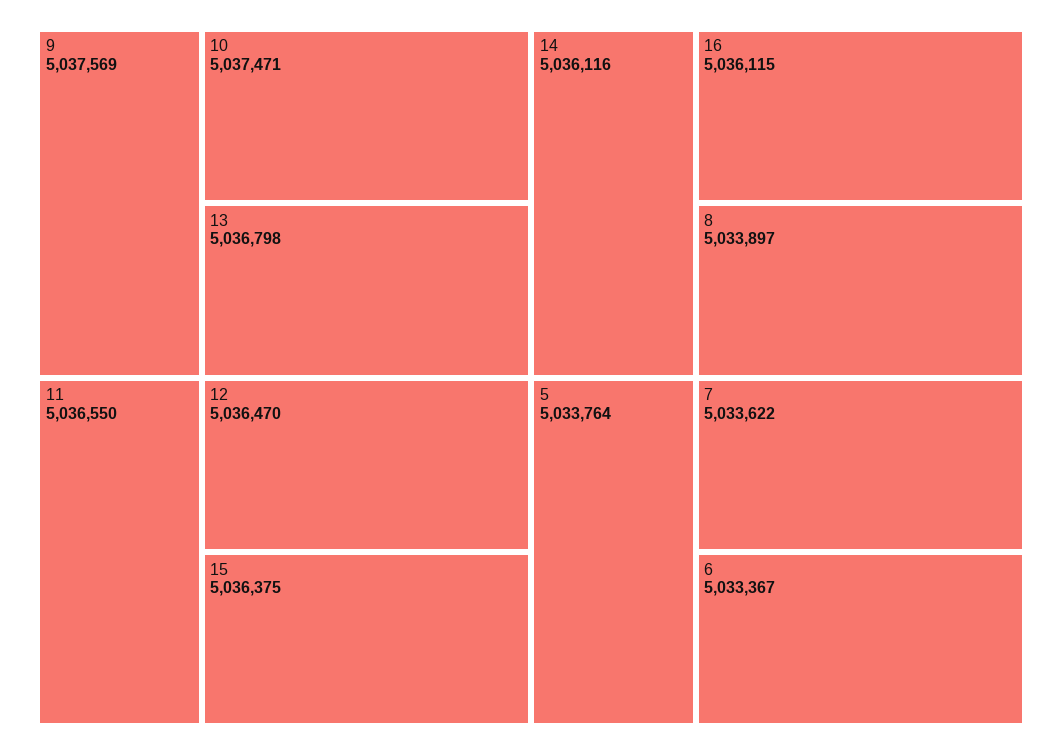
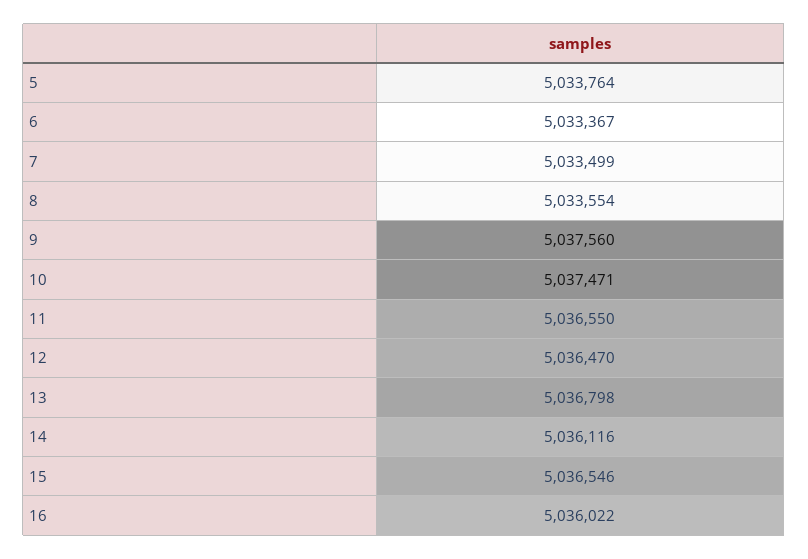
9: 5037569 -> 5037560
15: 5036375 -> 5036546
16: 5036115 -> 5036022
8: 5033897 -> 5033554
7: 5033622 -> 5033499

